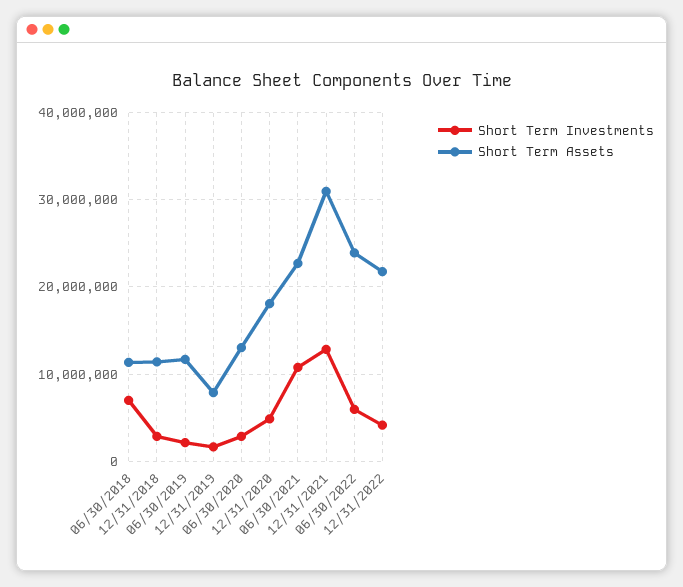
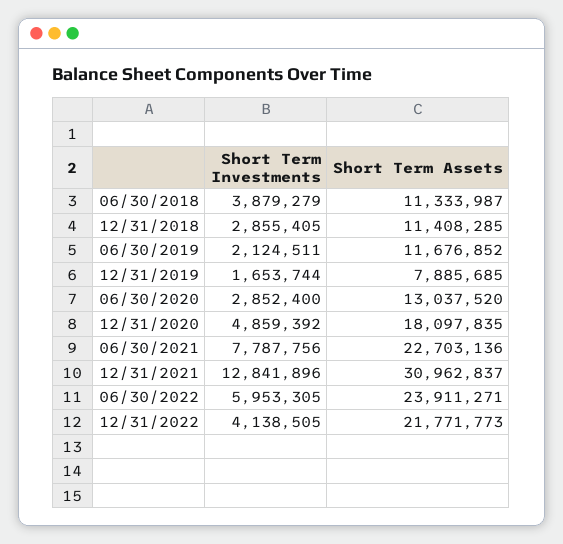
Short Term Investments, 06/30/2018: 7000000 -> 3879279
Short Term Investments, 06/30/2021: 11000000 -> 7787756

